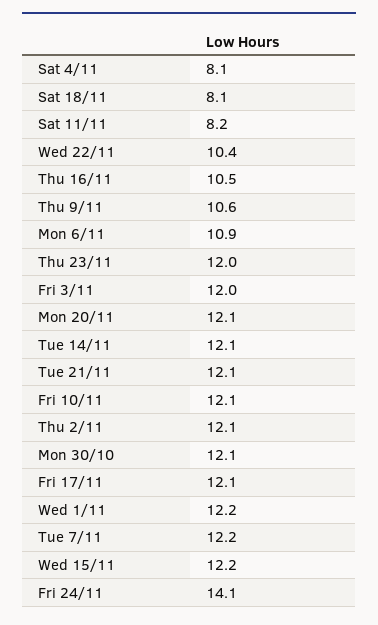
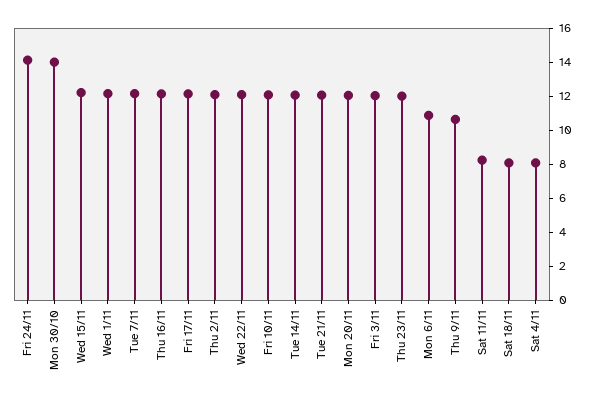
Wed 22/11: 10.4 -> 12
Thu 16/11: 10.5 -> 12
Mon 30/10: 12.1 -> 14

